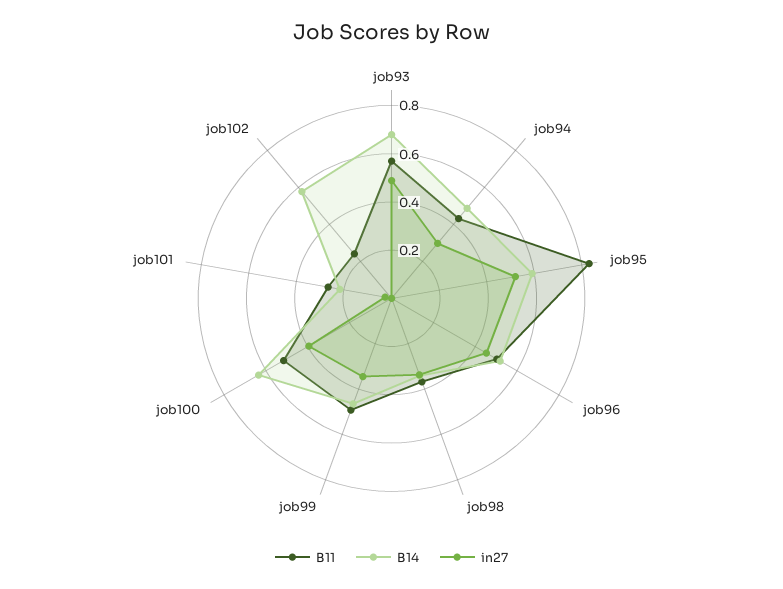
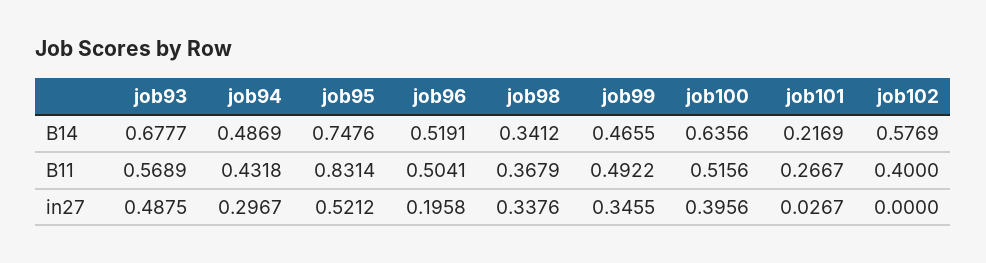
B14, job95: 0.6 -> 0.7476
in27, job96: 0.45 -> 0.1958
B11, job102: 0.25 -> 0.4

